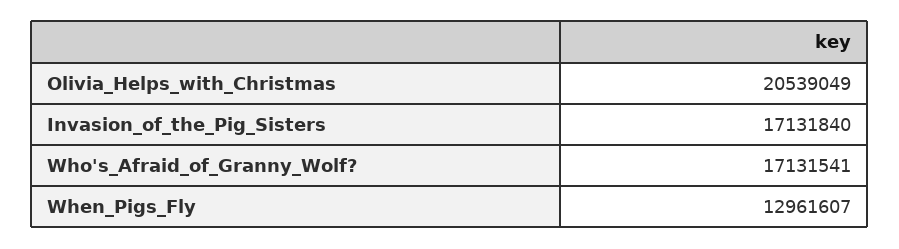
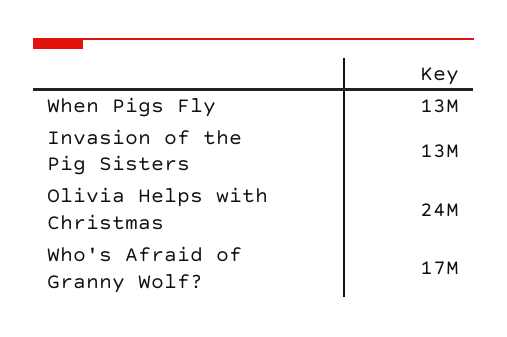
Olivia_Helps_with_Christmas: 20539049 -> 24000000
Invasion_of_the_Pig_Sisters: 17131840 -> 13000000

